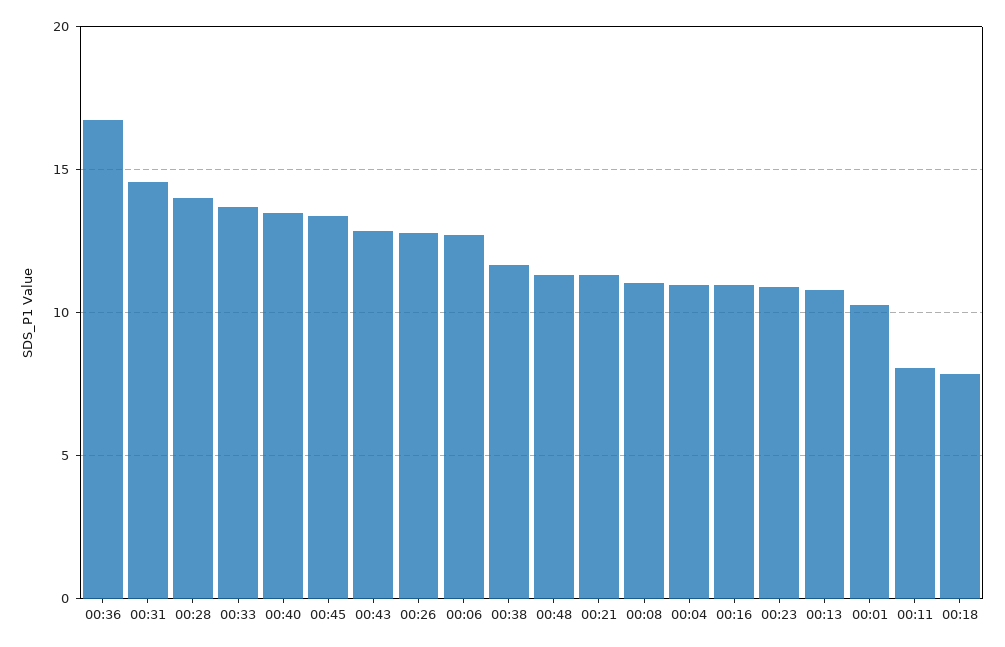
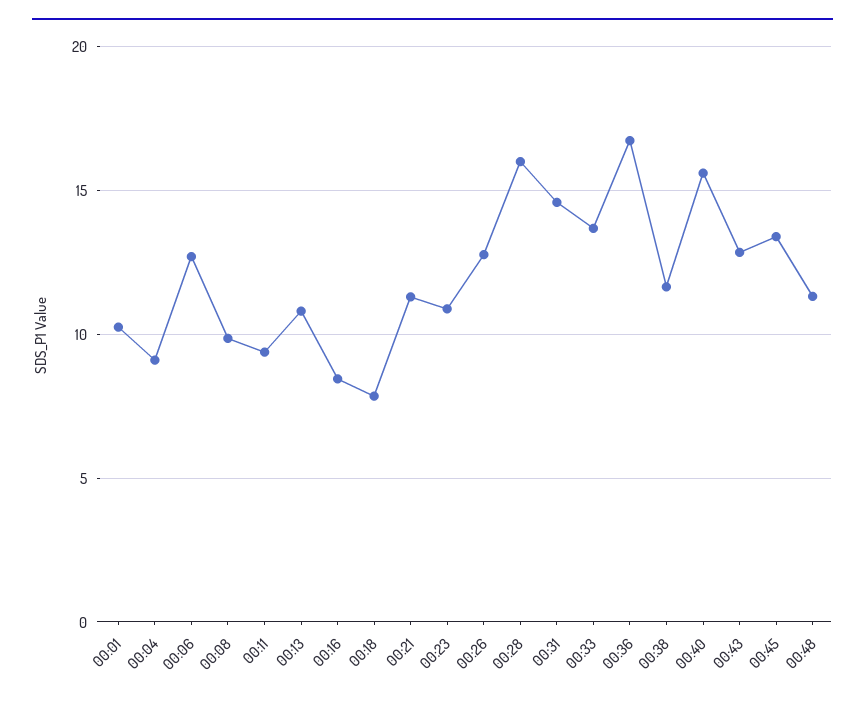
00:28: 14 -> 16
00:40: 13.5 -> 15.5
00:08: 11 -> 10
00:04: 11 -> 9
00:16: 11 -> 8.5
00:11: 8 -> 9.5

